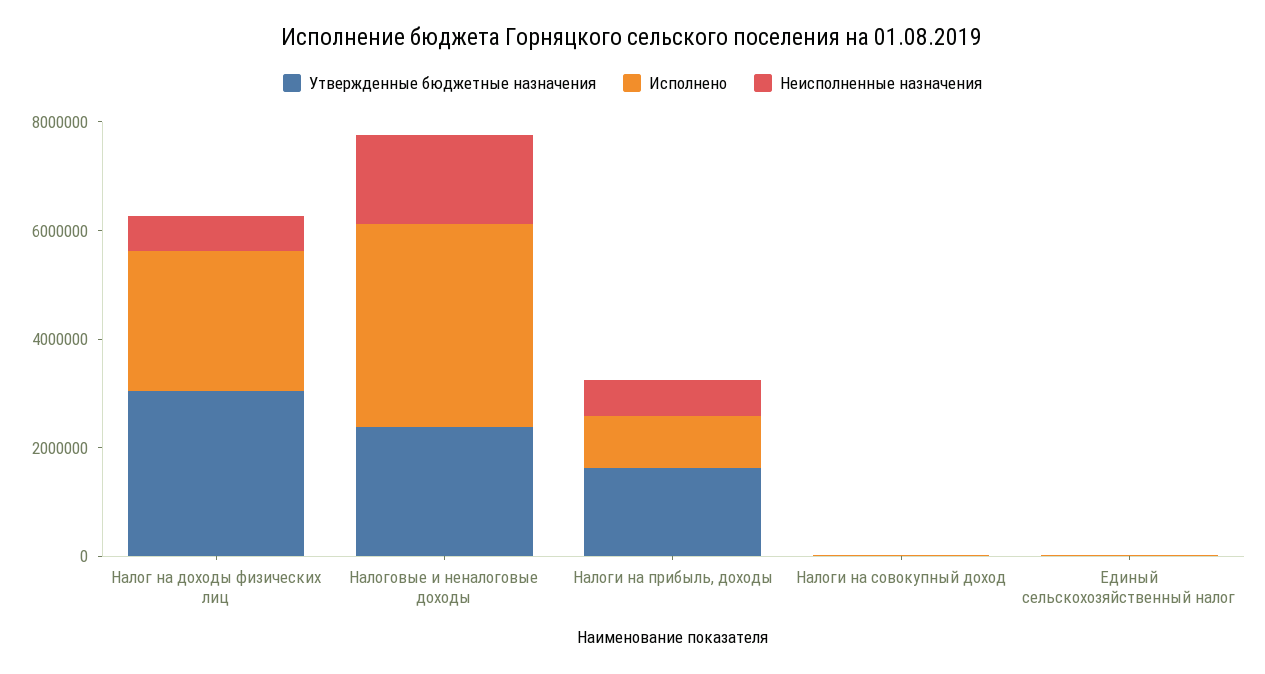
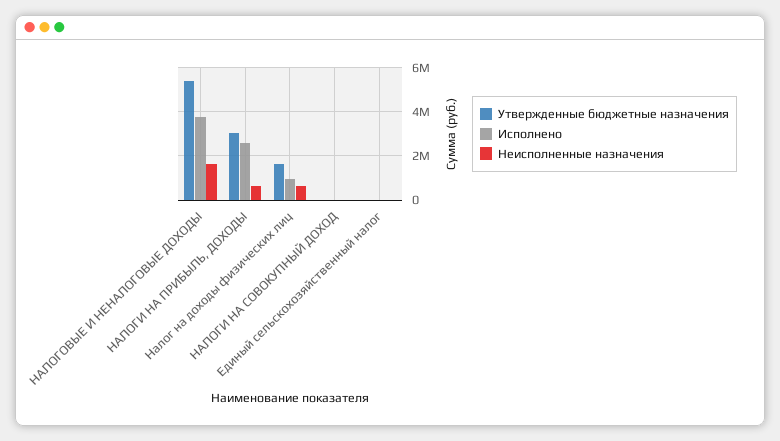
Утвержденные бюджетные назначения, Налог на доходы физических лиц: 3000000 -> 1500000
Исполнено, Налог на доходы физических лиц: 2500000 -> 1000000
Утвержденные бюджетные назначения, Налоговые и неналоговые доходы: 2500000 -> 5500000
Утвержденные бюджетные назначения, Налоги на прибыль, доходы: 1500000 -> 3000000
Исполнено, Налоги на прибыль, доходы: 1000000 -> 2500000

